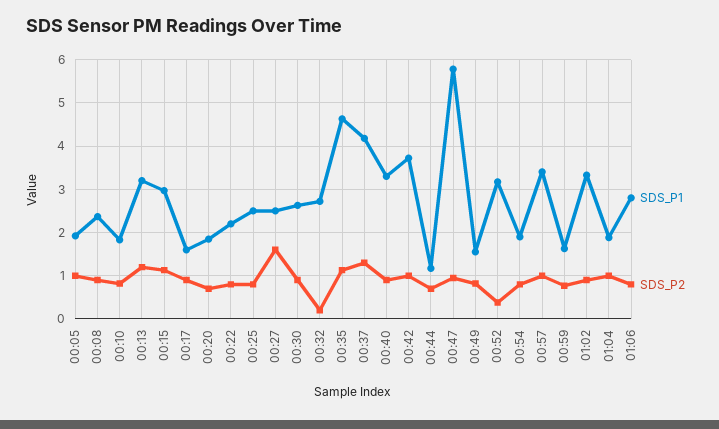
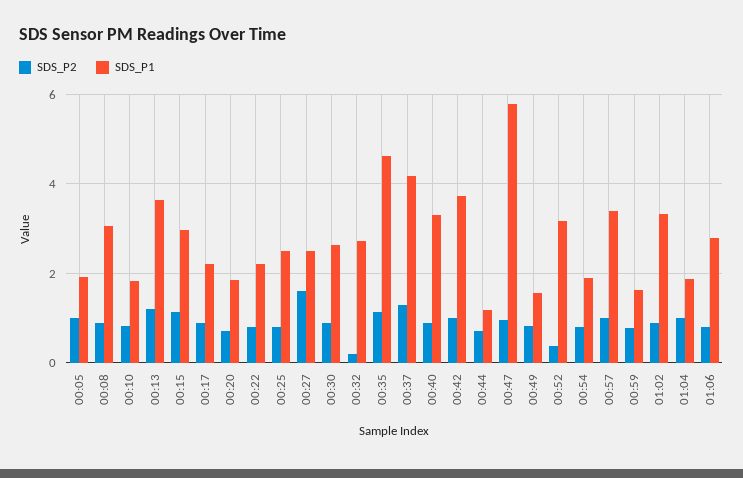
SDS_P1, 00:08: 2.4 -> 3
SDS_P1, 00:13: 3.2 -> 3.6
SDS_P1, 00:17: 1.6 -> 2.2

